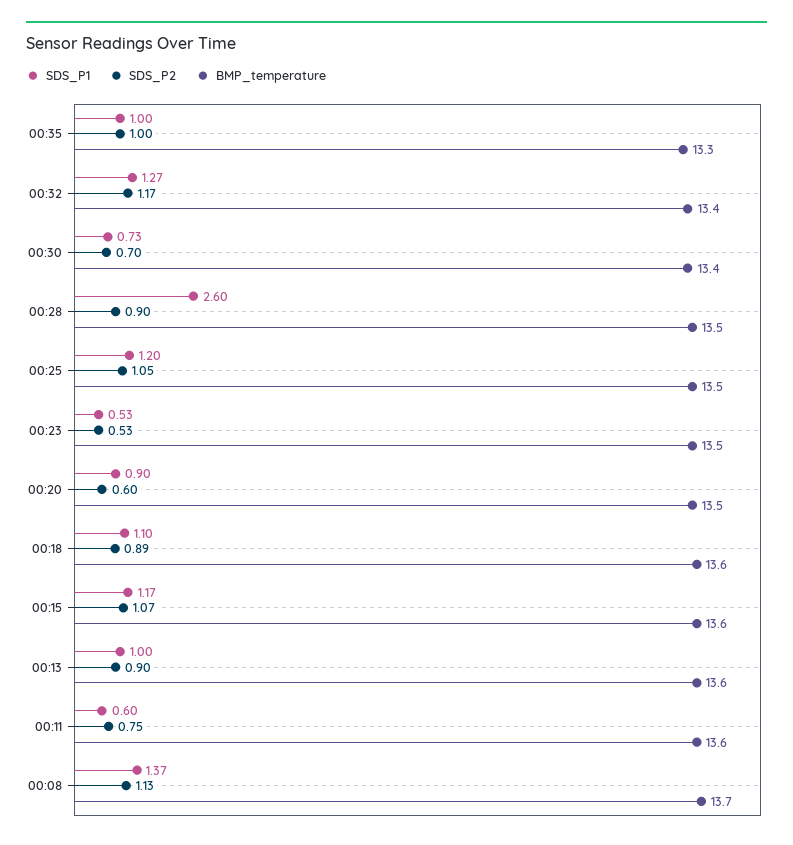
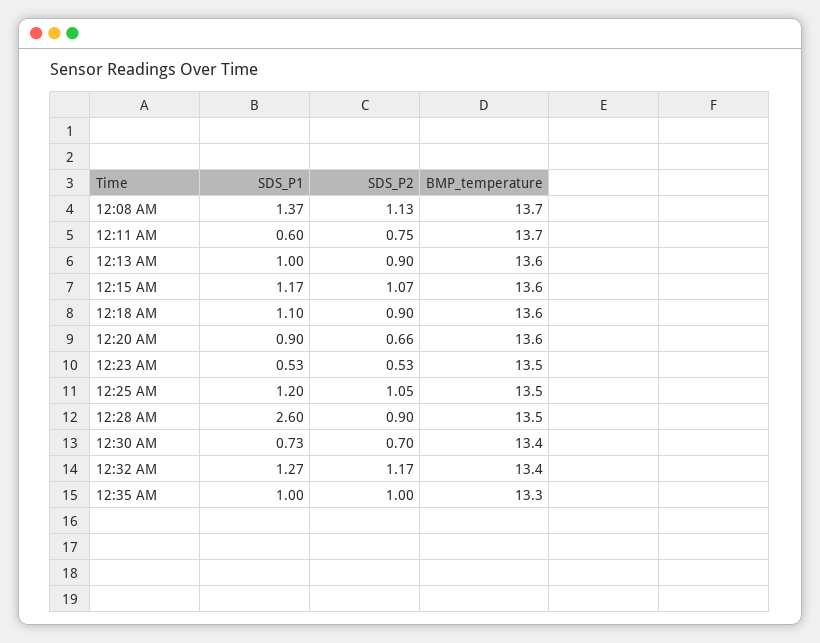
SDS_P2, 00:20: 0.6 -> 0.66
BMP_temperature, 00:20: 13.5 -> 13.6
SDS_P2, 00:18: 0.89 -> 0.9
BMP_temperature, 00:11: 13.6 -> 13.7

